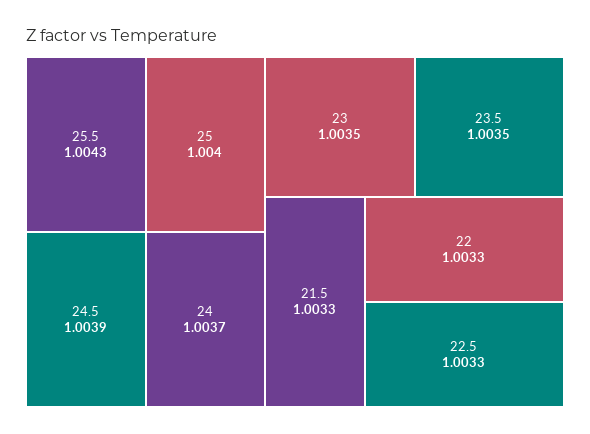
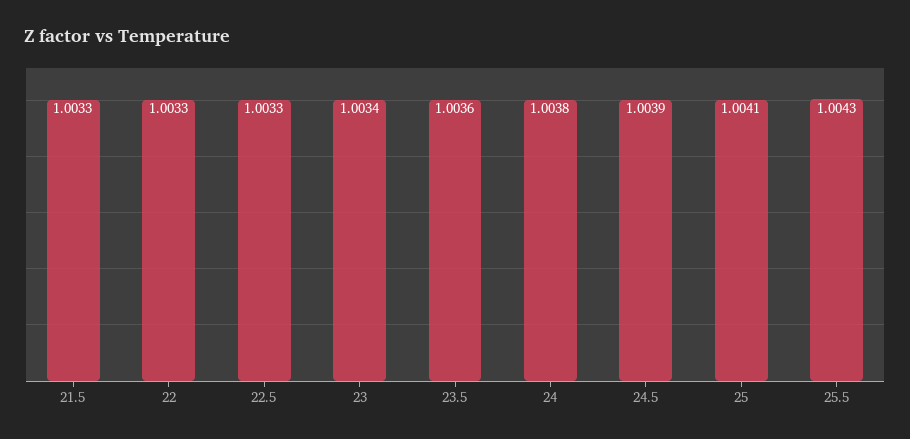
25: 1.004 -> 1.0041
24: 1.0037 -> 1.0038
23: 1.0035 -> 1.0034
23.5: 1.0035 -> 1.0036

